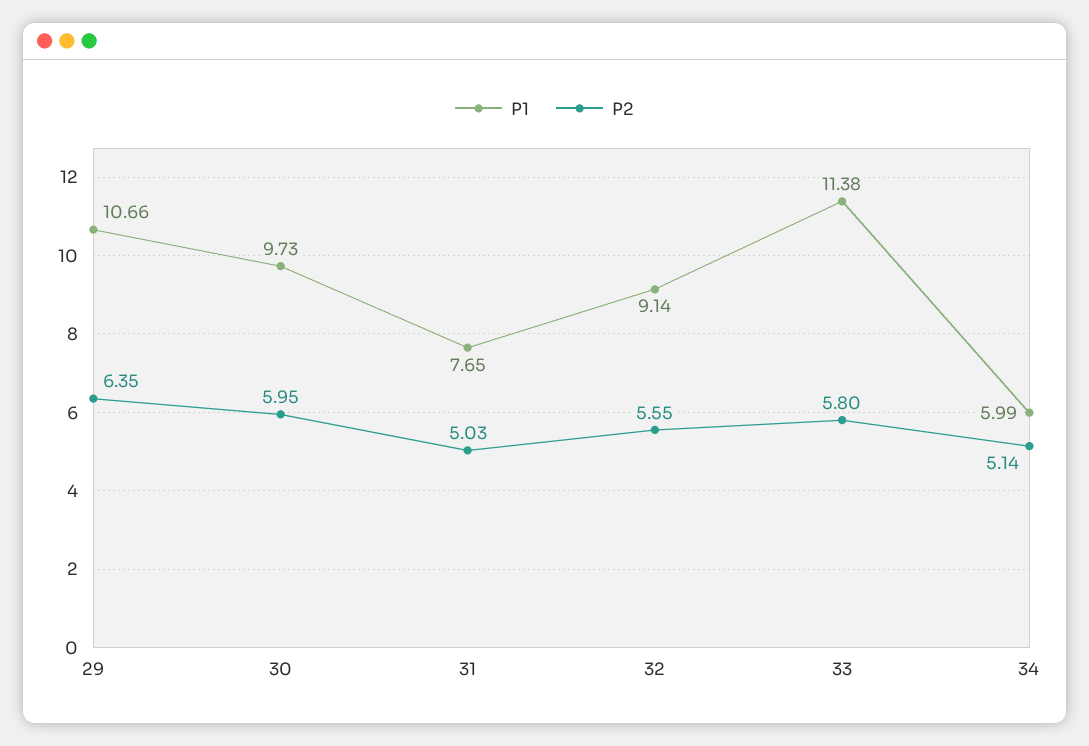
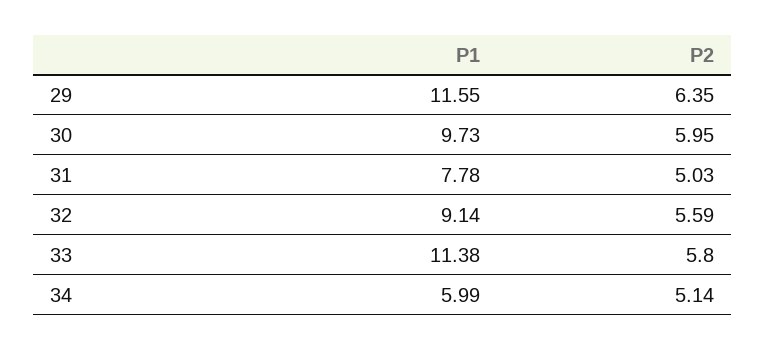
P1, 29: 10.66 -> 11.55
P1, 31: 7.65 -> 7.78
P2, 32: 5.55 -> 5.59

